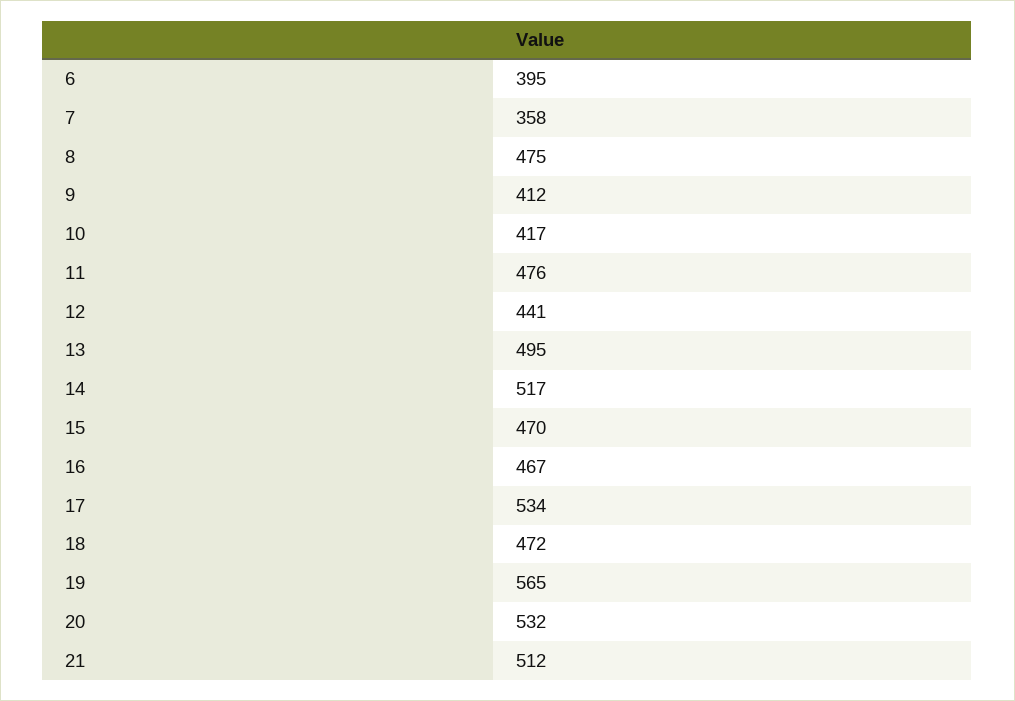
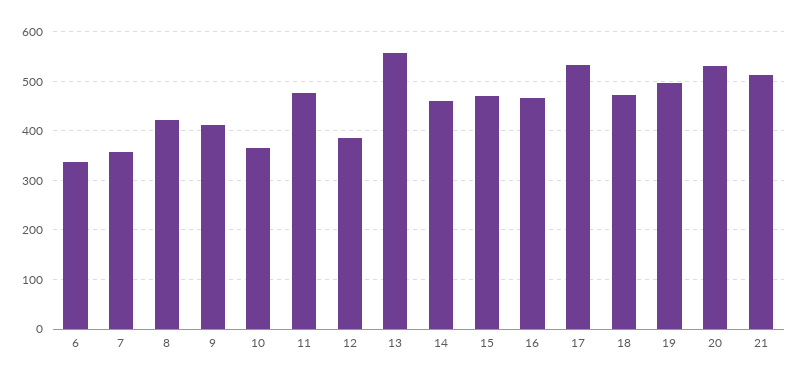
6: 395 -> 340
8: 475 -> 420
10: 417 -> 360
12: 441 -> 380
13: 495 -> 560
14: 517 -> 460
19: 565 -> 500

